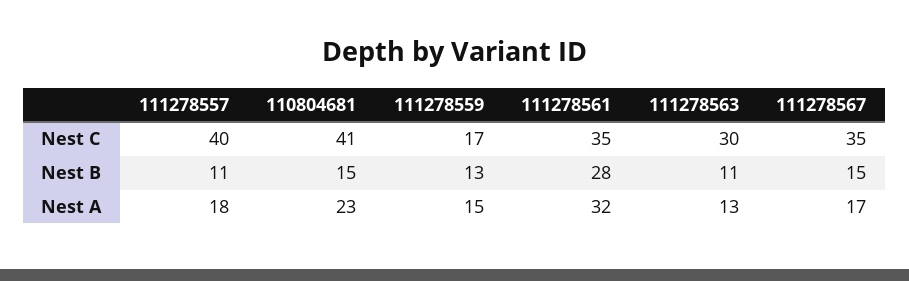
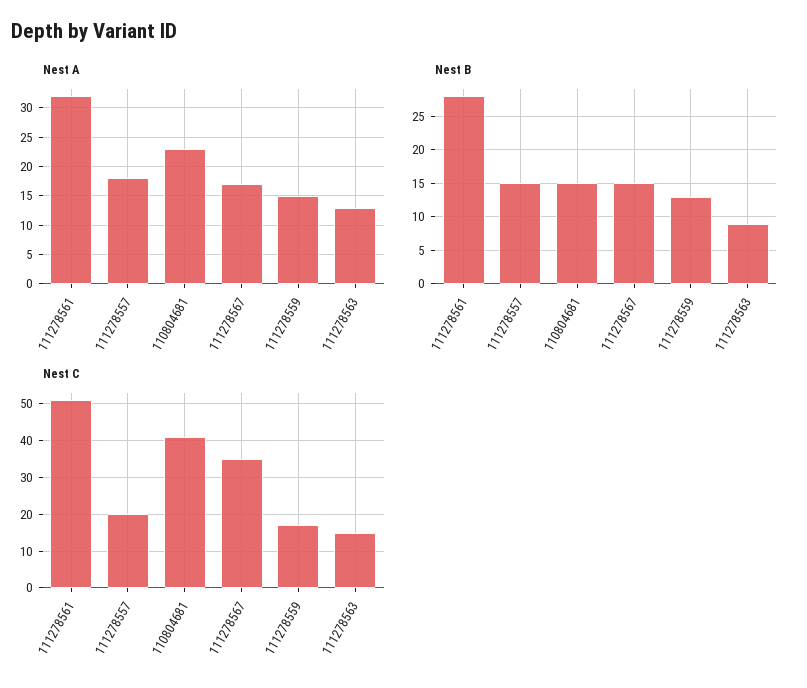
Nest C, 111278557: 40 -> 20
Nest C, 111278561: 35 -> 50
Nest C, 111278563: 30 -> 15
Nest B, 111278557: 11 -> 15
Nest B, 111278563: 11 -> 9

